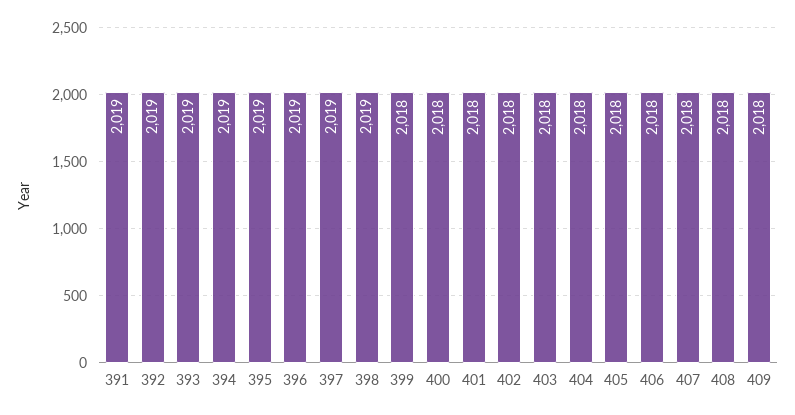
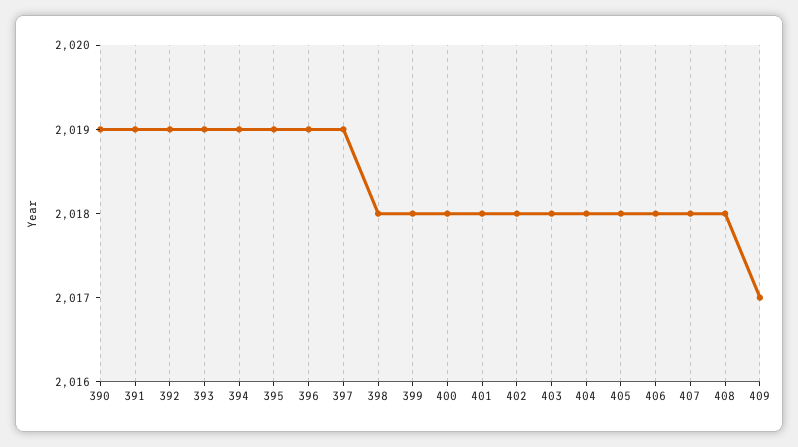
398: 2019 -> 2018
409: 2018 -> 2017
390: none -> 2019

